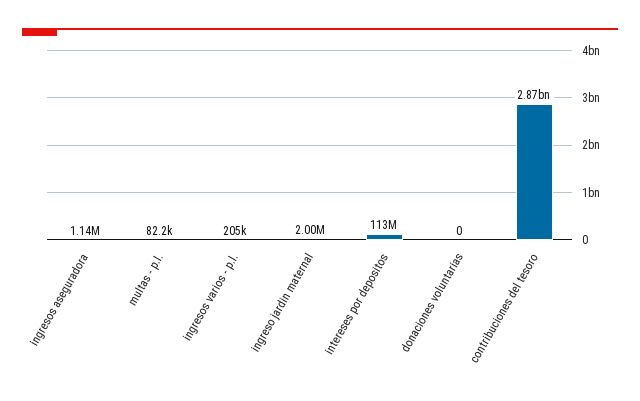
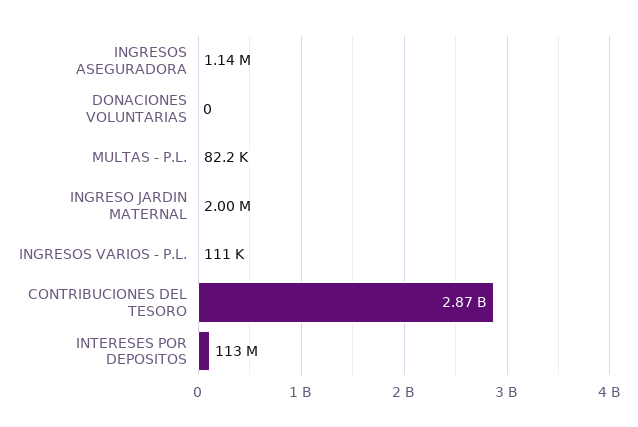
ingresos varios - p.l.: 205000 -> 111000

